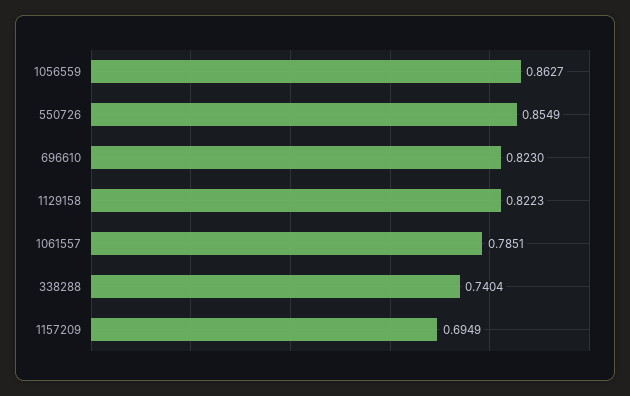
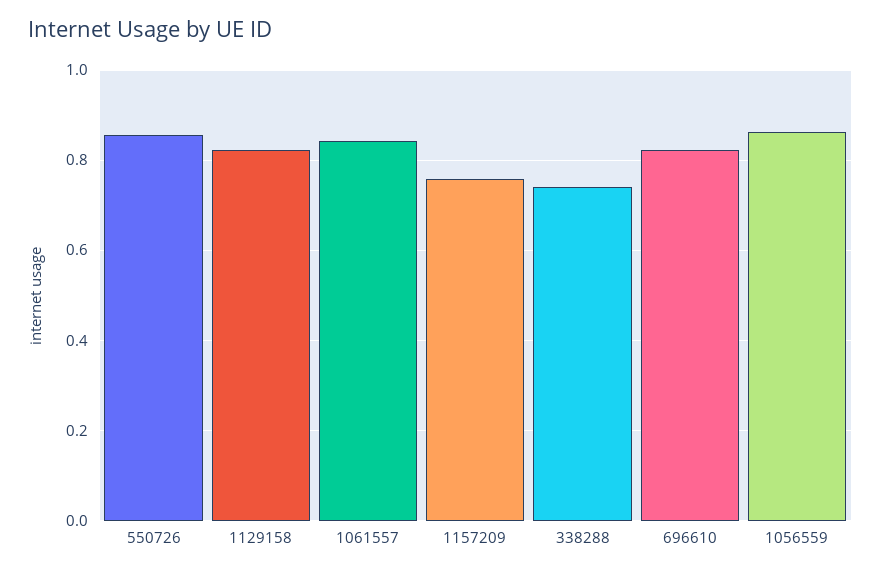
1061557: 0.7851 -> 0.84
1157209: 0.6949 -> 0.76

